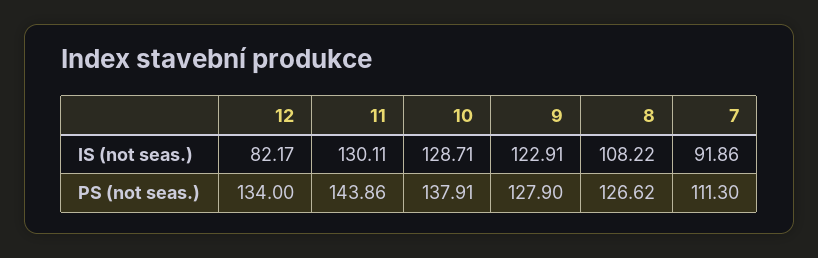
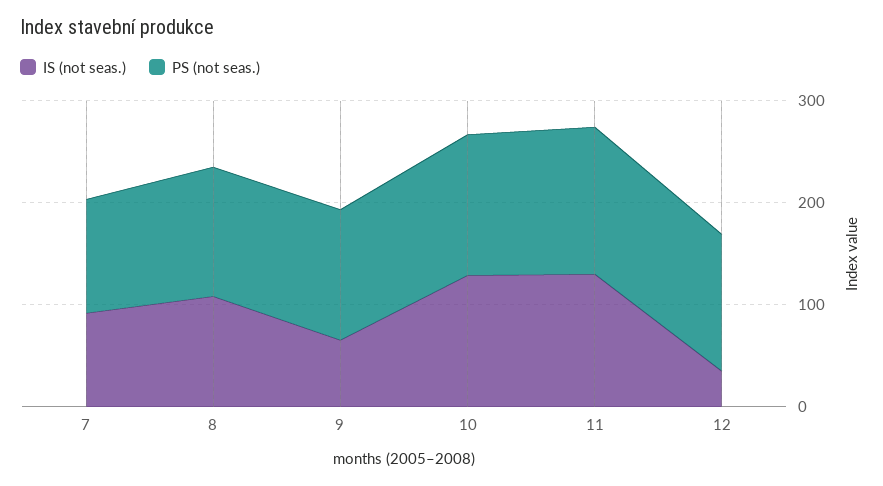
IS (not seas.), 12: 82.17 -> 40
IS (not seas.), 9: 122.91 -> 60

